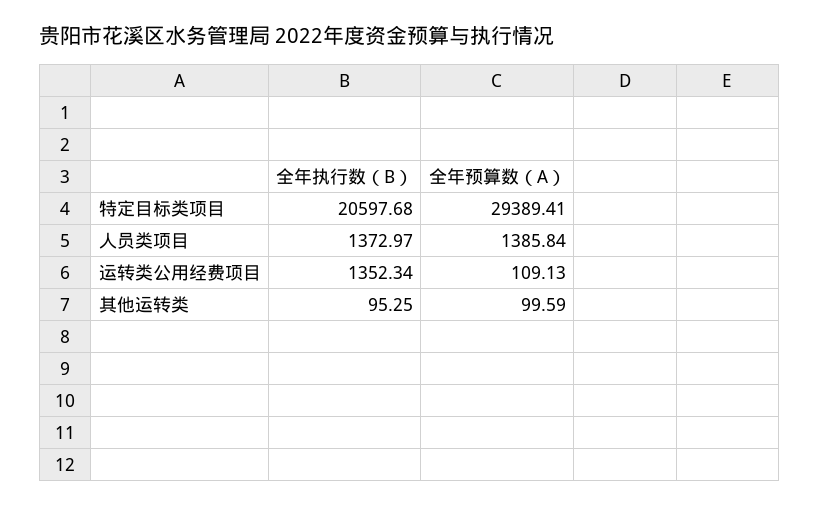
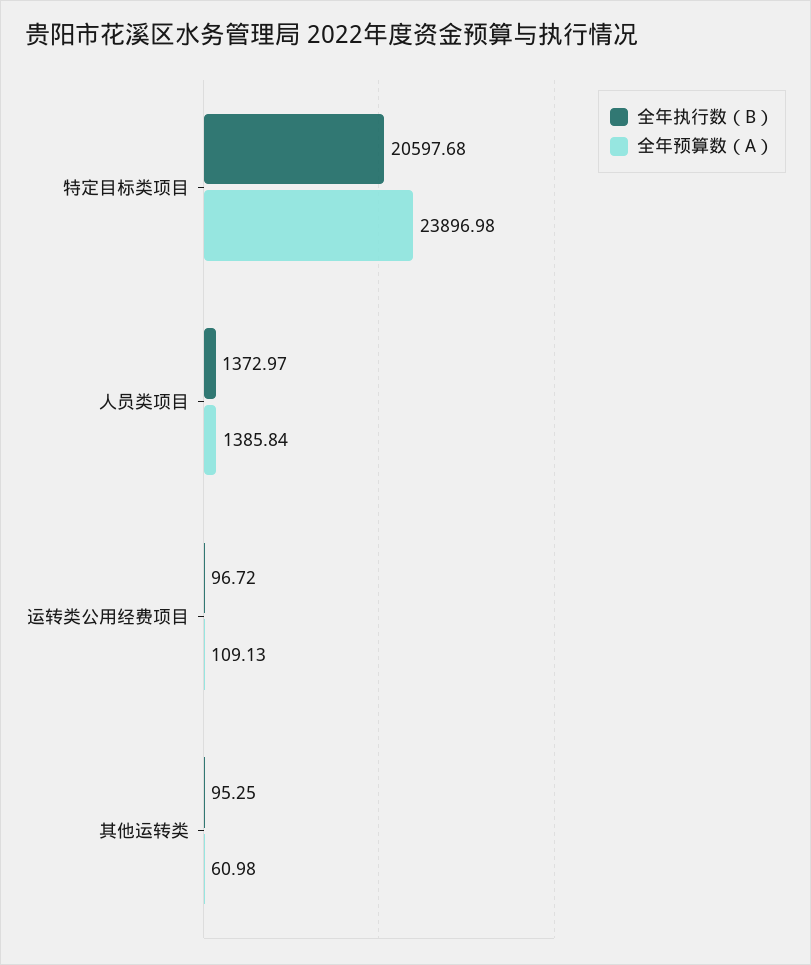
全年预算数（A）, 特定目标类项目: 29389.41 -> 23896.98
全年执行数（B）, 运转类公用经费项目: 1352.34 -> 96.72
全年预算数（A）, 其他运转类: 99.59 -> 60.98

